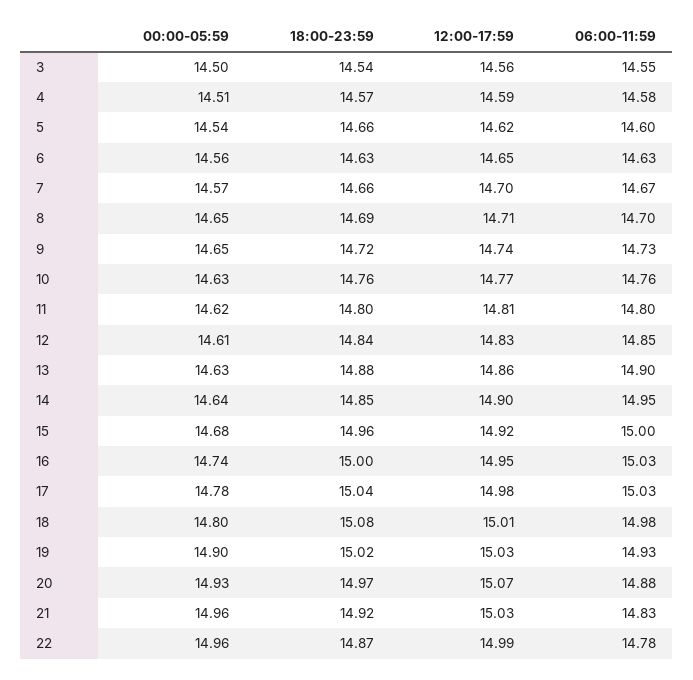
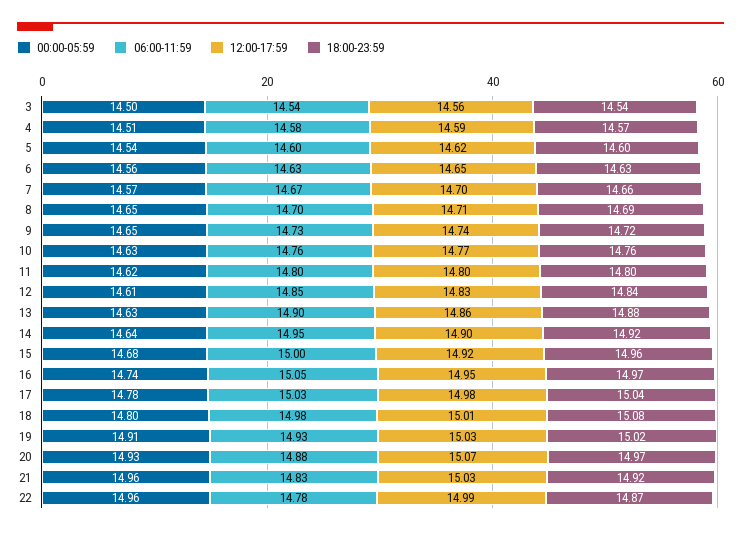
06:00-11:59, 3: 14.55 -> 14.54
18:00-23:59, 5: 14.66 -> 14.6
12:00-17:59, 11: 14.81 -> 14.8
18:00-23:59, 14: 14.85 -> 14.92
18:00-23:59, 16: 15 -> 14.97
06:00-11:59, 16: 15.03 -> 15.05
00:00-05:59, 19: 14.9 -> 14.91

